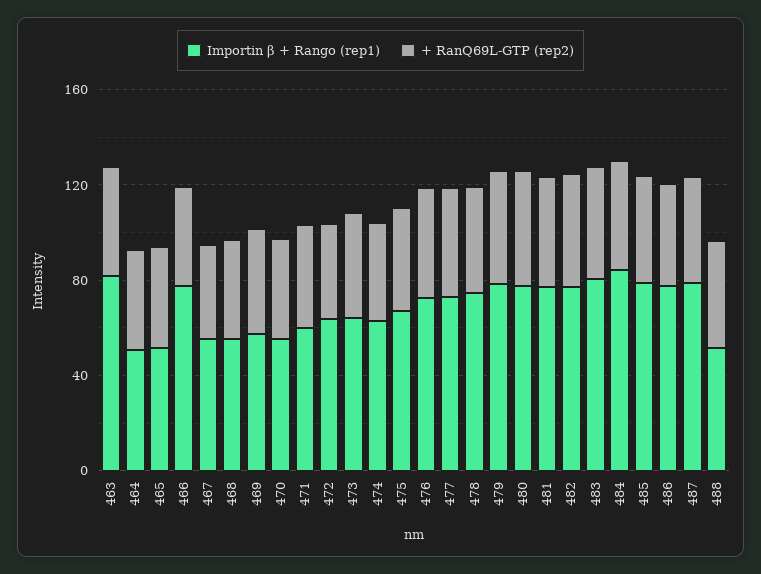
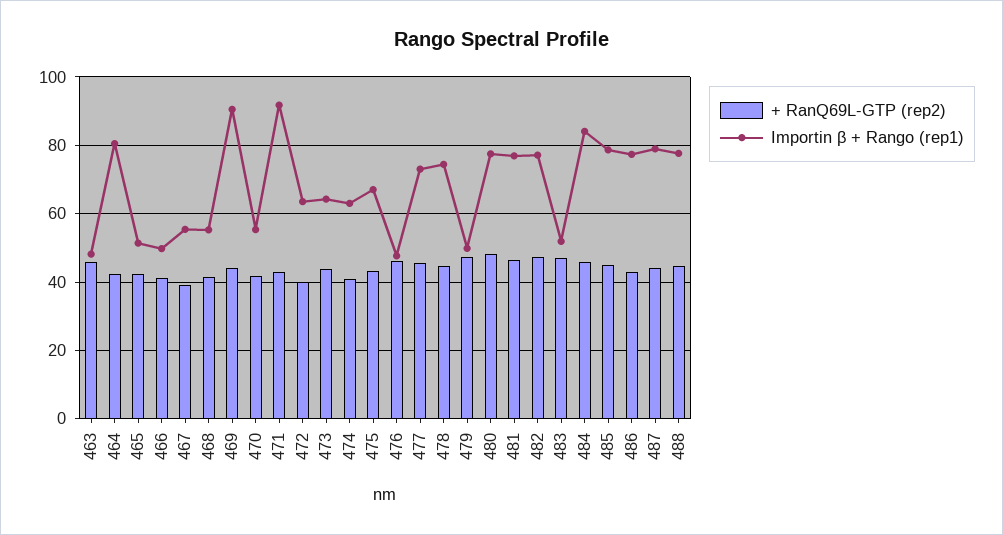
Importin β + Rango (rep1), 463: 80 -> 48
Importin β + Rango (rep1), 464: 50 -> 80
Importin β + Rango (rep1), 466: 80 -> 50
Importin β + Rango (rep1), 469: 60 -> 90
Importin β + Rango (rep1), 471: 60 -> 92
Importin β + Rango (rep1), 476: 70 -> 48
Importin β + Rango (rep1), 479: 80 -> 50
Importin β + Rango (rep1), 483: 80 -> 52
Importin β + Rango (rep1), 488: 50 -> 78

